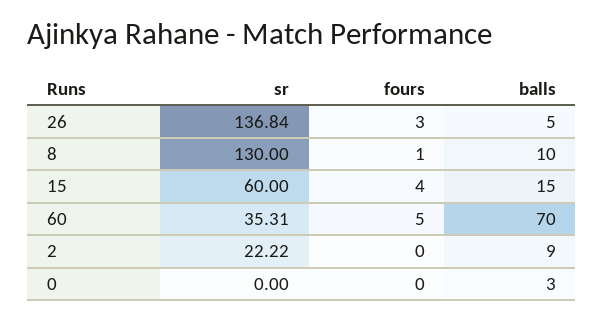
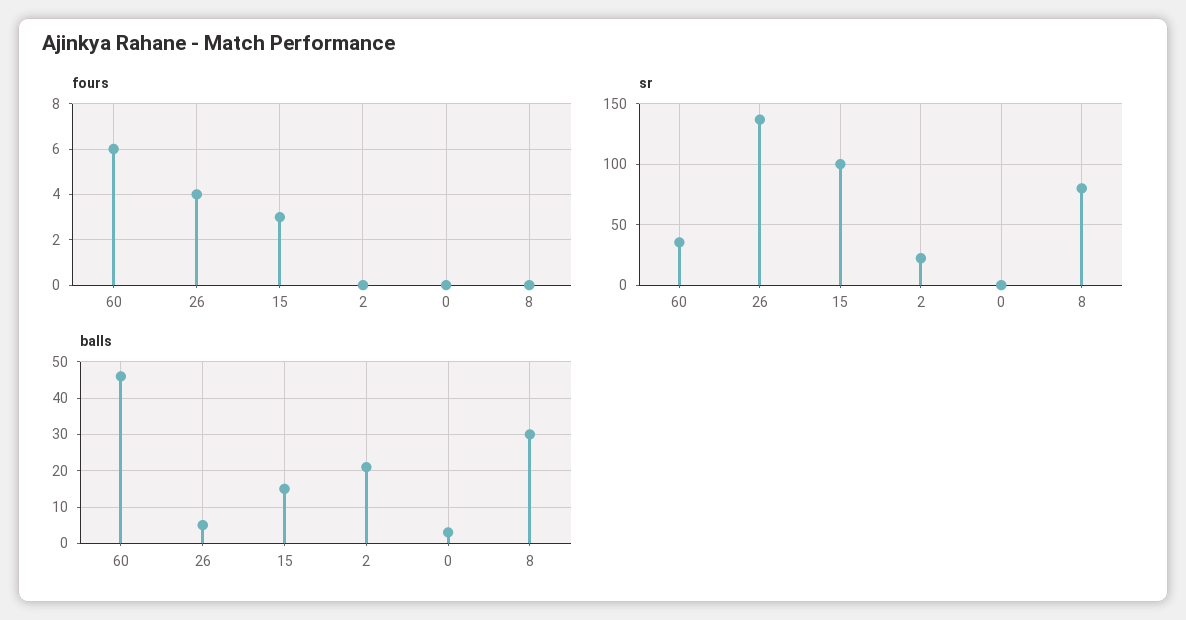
fours, 26: 3 -> 4
sr, 8: 130 -> 80
fours, 8: 1 -> 0
balls, 8: 10 -> 30
sr, 15: 60 -> 100
fours, 15: 4 -> 3
fours, 60: 5 -> 6
balls, 60: 70 -> 45
balls, 2: 9 -> 20

